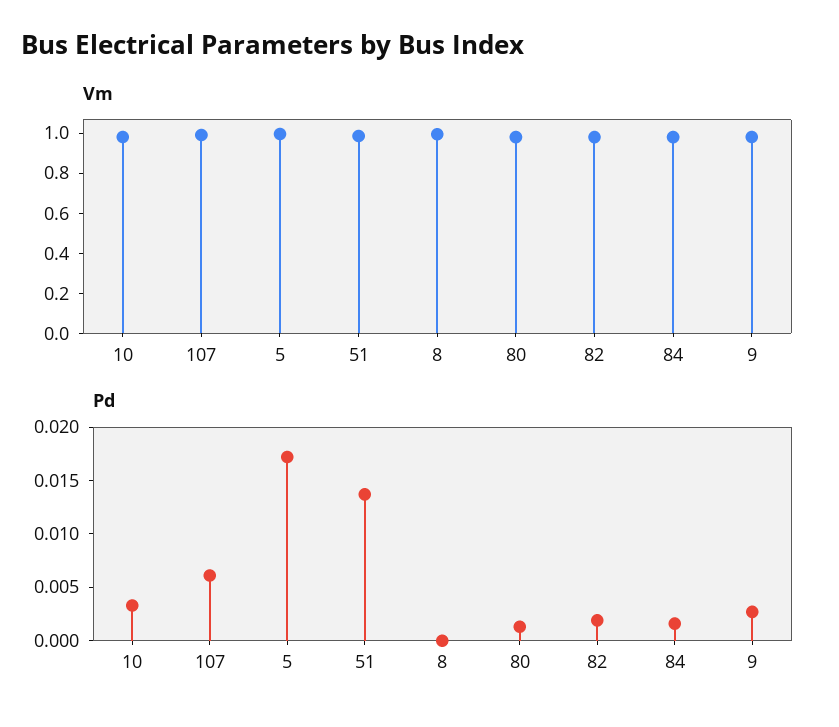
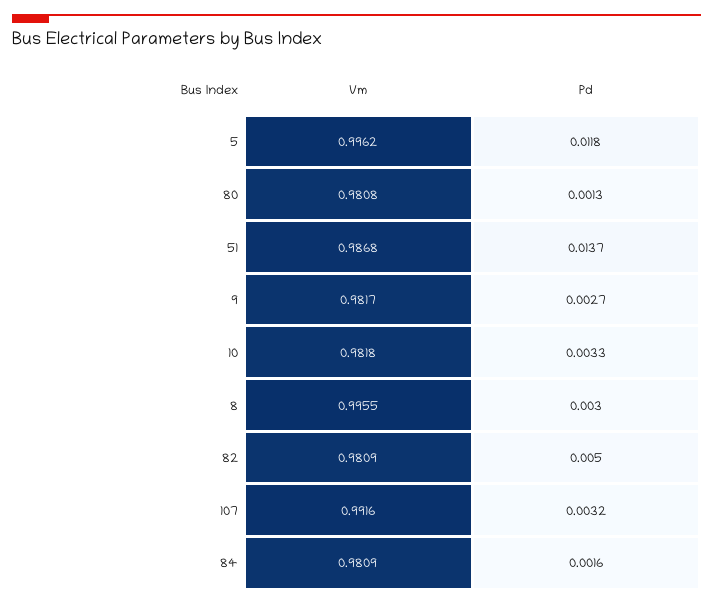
Pd, 107: 0.006 -> 0.0032
Pd, 5: 0.017 -> 0.0118
Pd, 8: 0 -> 0.003
Pd, 82: 0.002 -> 0.005

